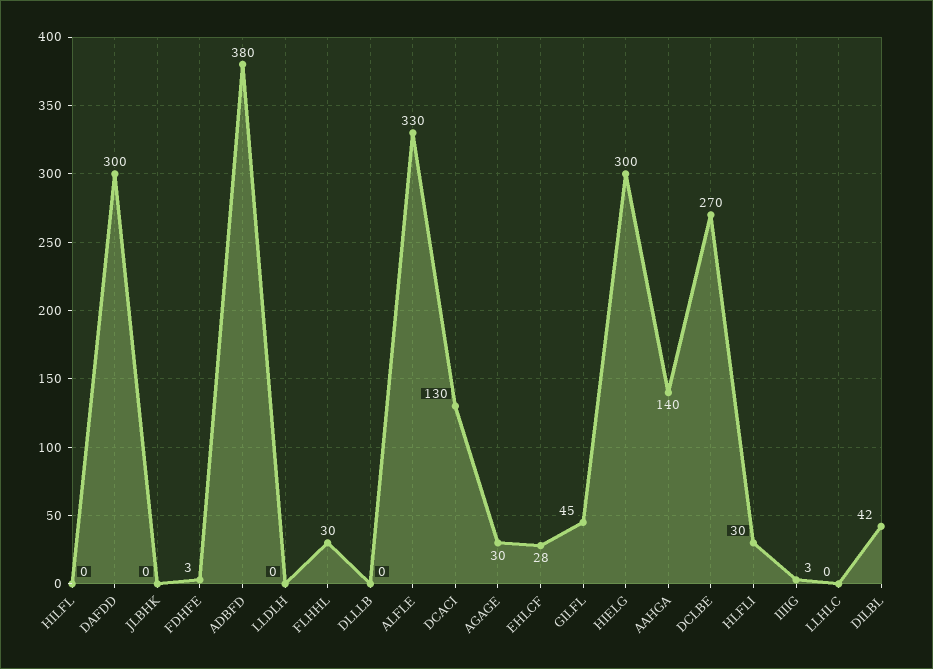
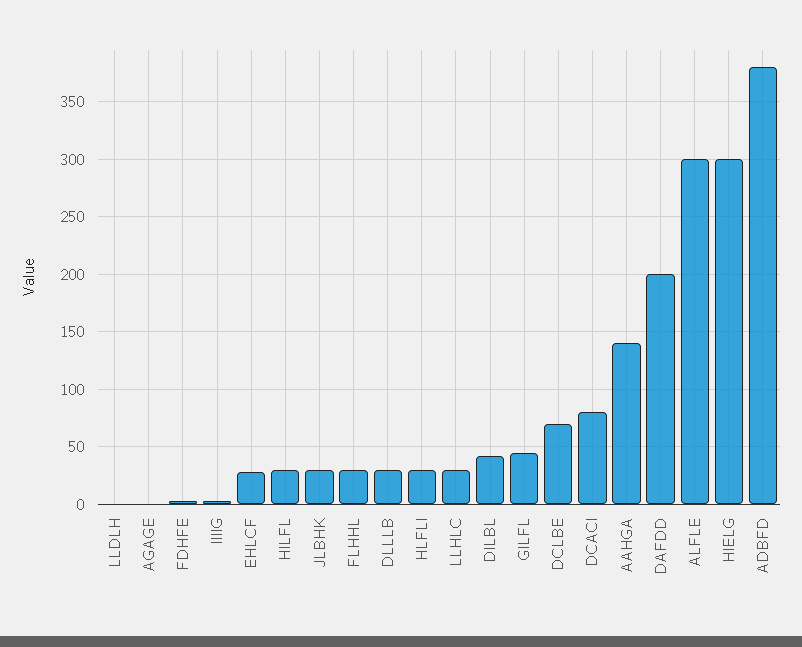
HILFL: 0 -> 30
DAFDD: 300 -> 200
JLBHK: 0 -> 30
DLLLB: 0 -> 30
ALFLE: 330 -> 300
DCACI: 130 -> 80
AGAGE: 30 -> 0
DCLBE: 270 -> 70
LLHLC: 0 -> 30

